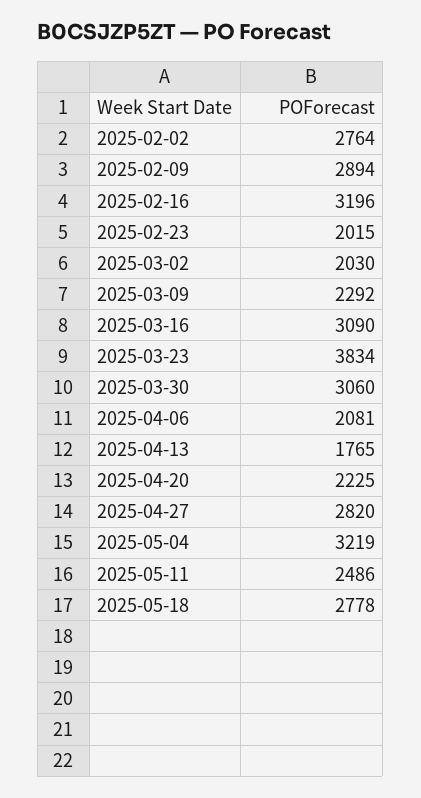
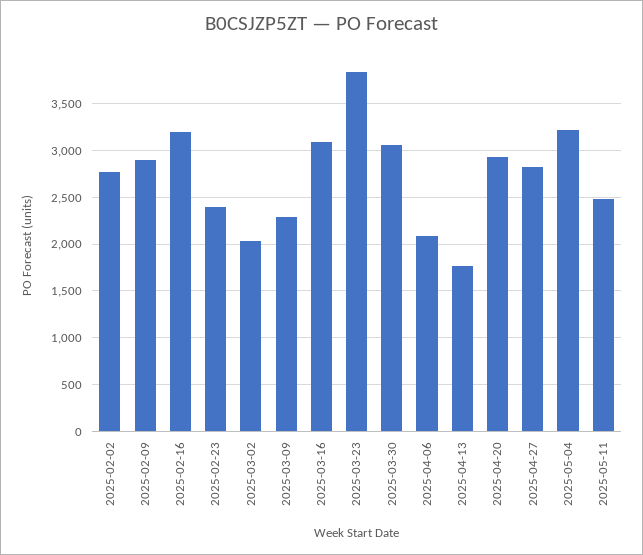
2025-02-23: 2015 -> 2400
2025-04-20: 2225 -> 2900
2025-05-18: 2778 -> none

